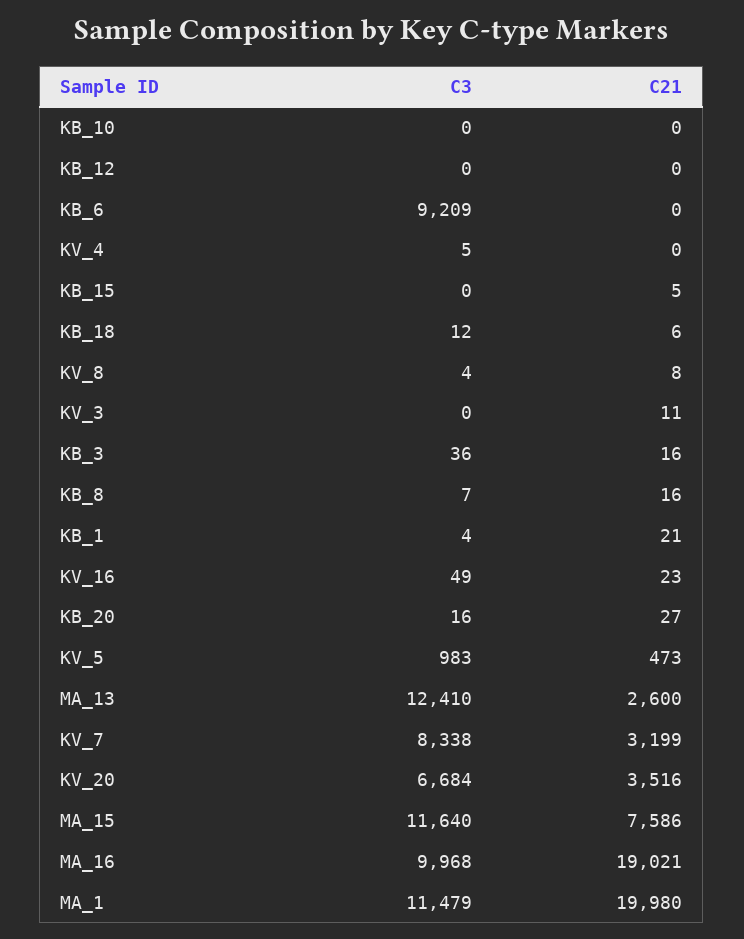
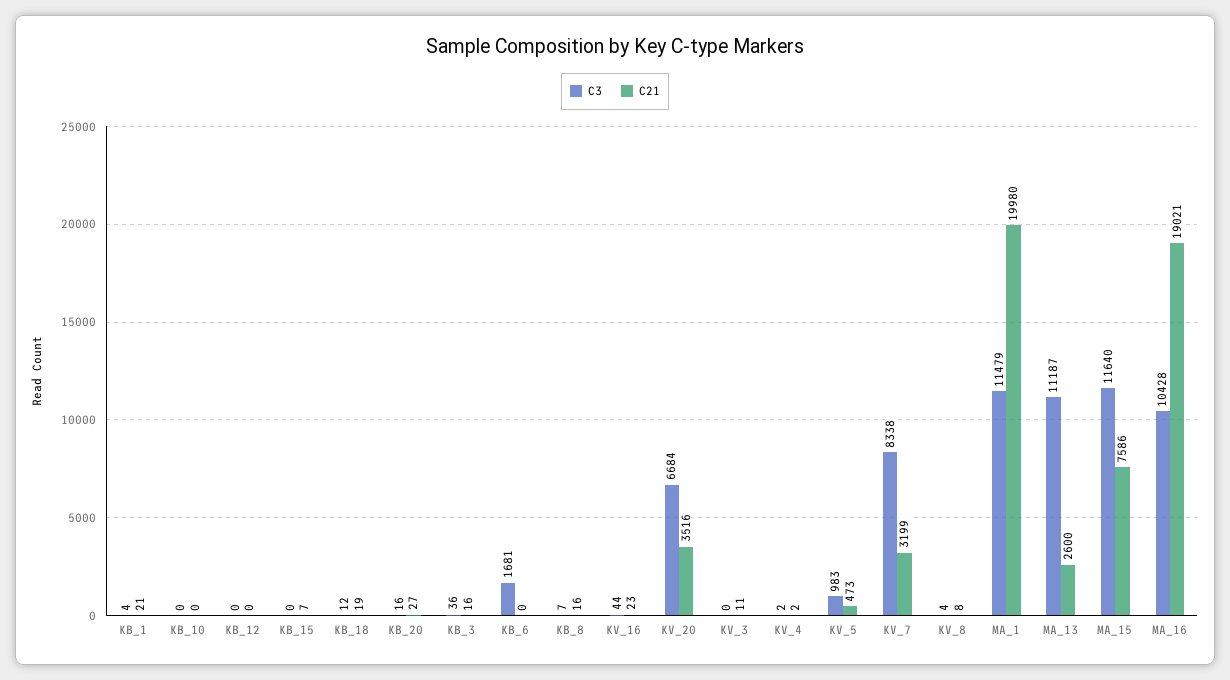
C3, KB_6: 9209 -> 1681
C3, KV_4: 5 -> 2
C21, KV_4: 0 -> 2
C21, KB_15: 5 -> 7
C21, KB_18: 6 -> 19
C3, KV_16: 49 -> 44
C3, MA_13: 12410 -> 11187
C3, MA_16: 9968 -> 10428

